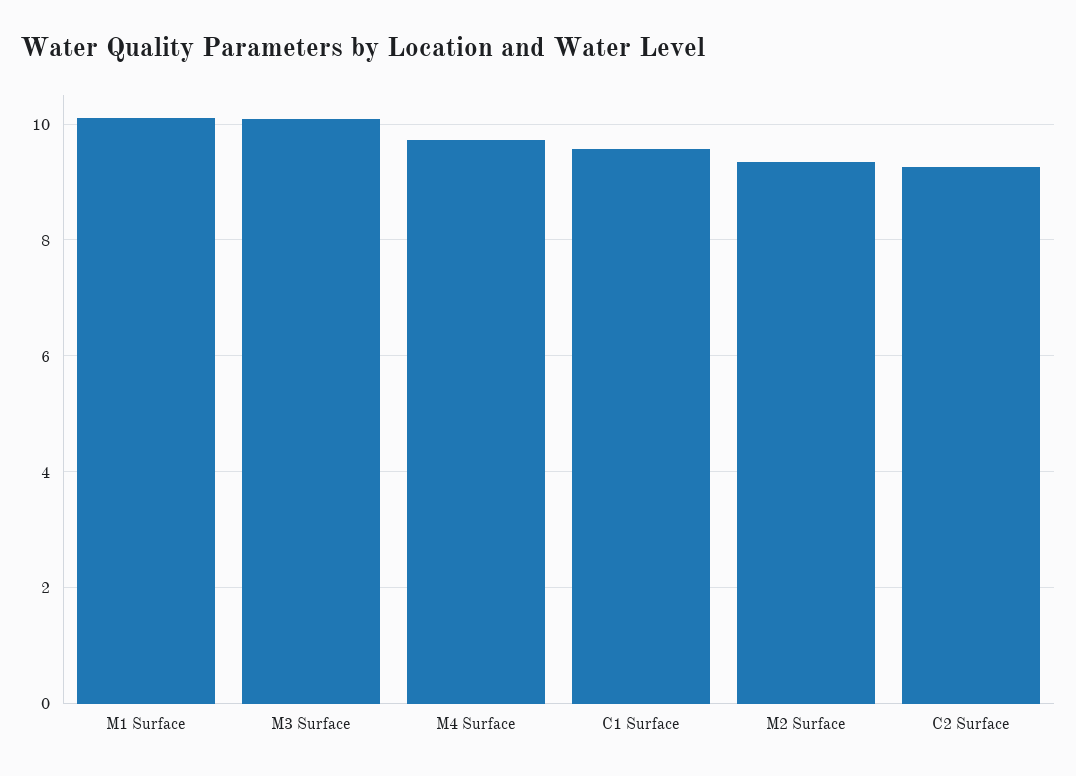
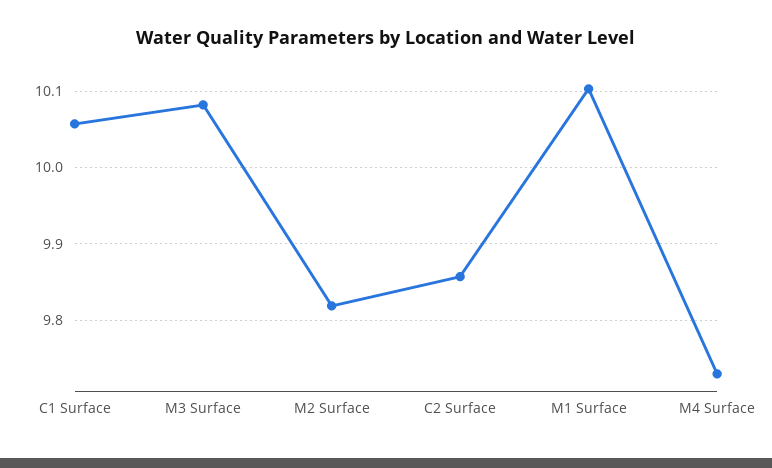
C1 Surface: 9.6 -> 10.06
M2 Surface: 9.4 -> 9.82
C2 Surface: 9.2 -> 9.86

